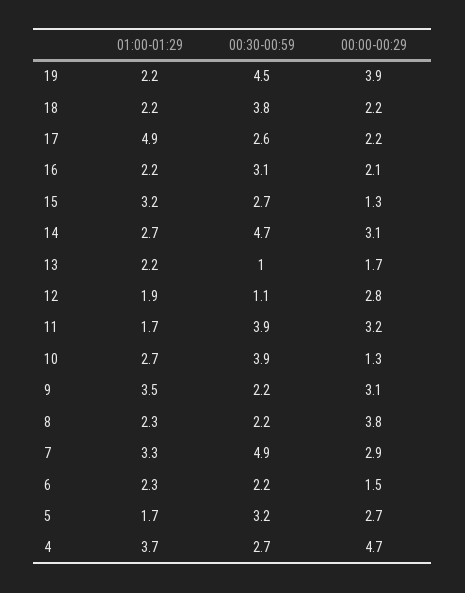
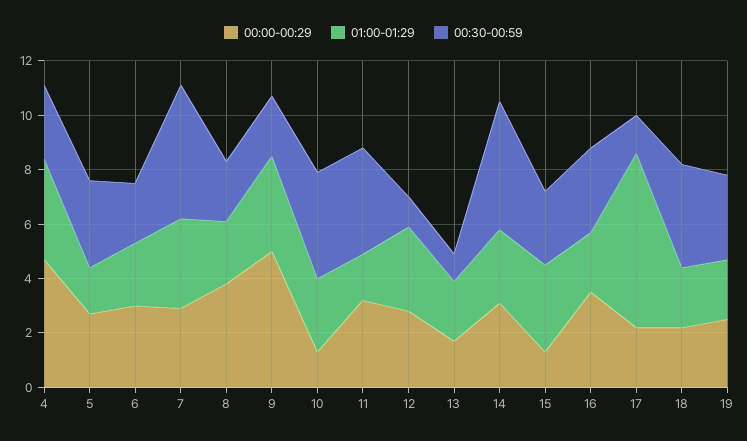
00:30-00:59, 19: 4.5 -> 3
00:00-00:29, 19: 3.9 -> 2.5
01:00-01:29, 17: 4.9 -> 6.5
00:30-00:59, 17: 2.6 -> 1.5
00:00-00:29, 16: 2.1 -> 3.5
01:00-01:29, 12: 1.9 -> 3
00:00-00:29, 9: 3.1 -> 5
00:00-00:29, 6: 1.5 -> 3

